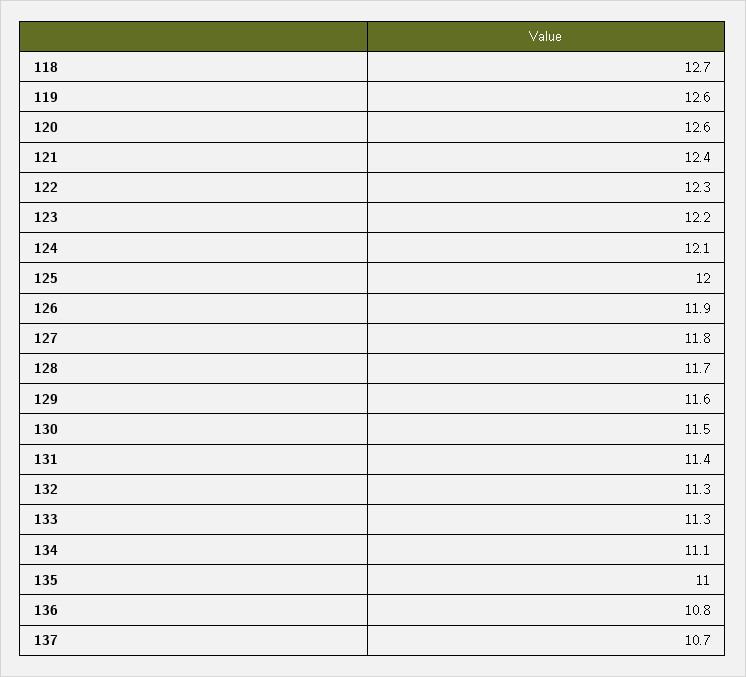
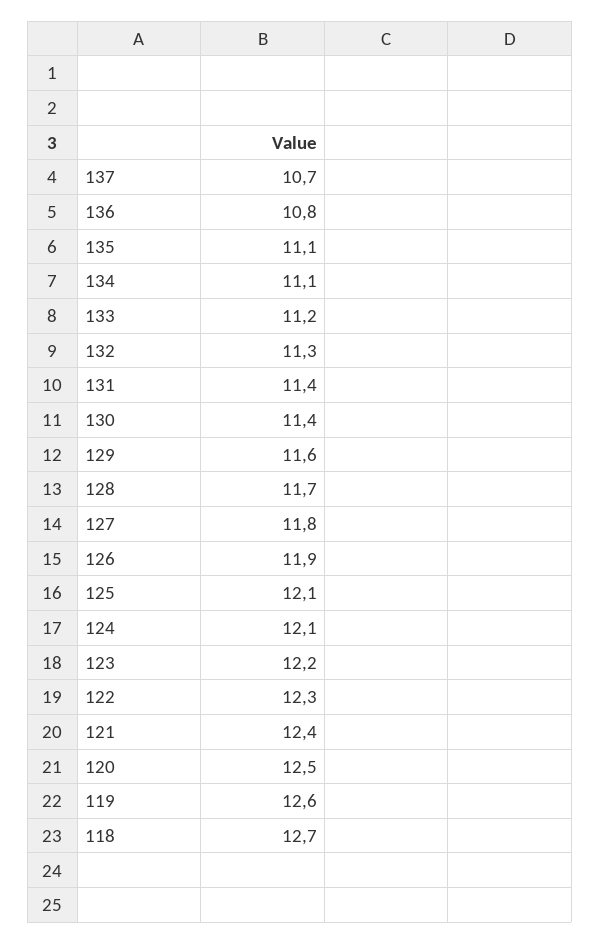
120: 12.6 -> 12.5
125: 12 -> 12.1
130: 11.5 -> 11.4
133: 11.3 -> 11.2
135: 11 -> 11.1

